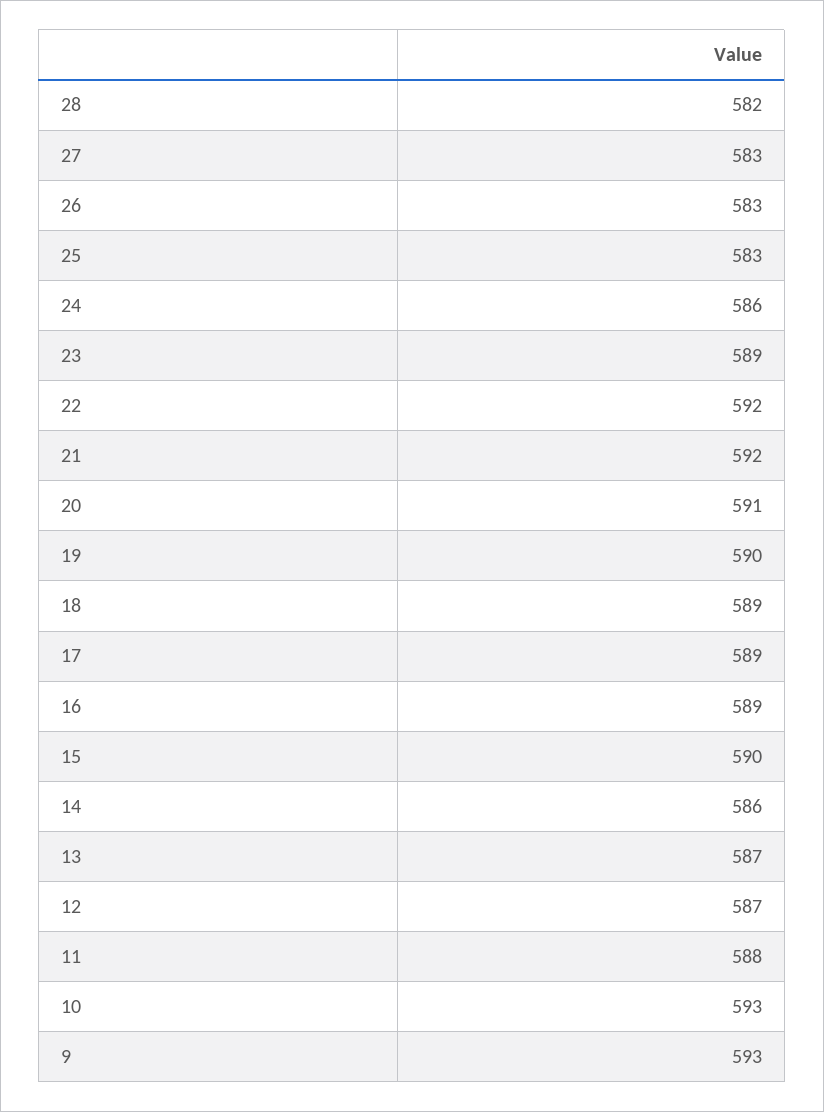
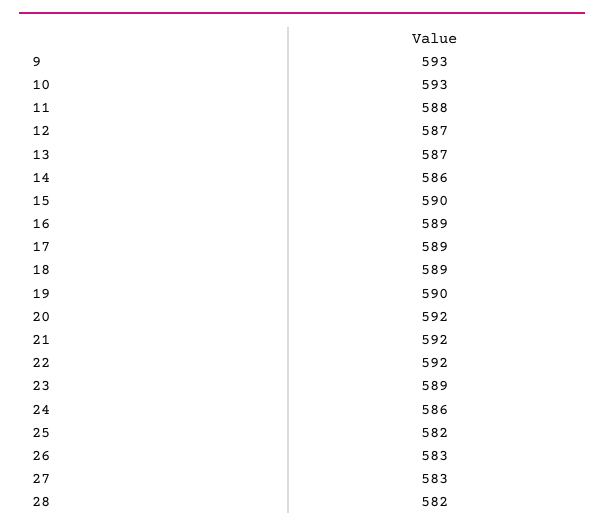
25: 583 -> 582
20: 591 -> 592

